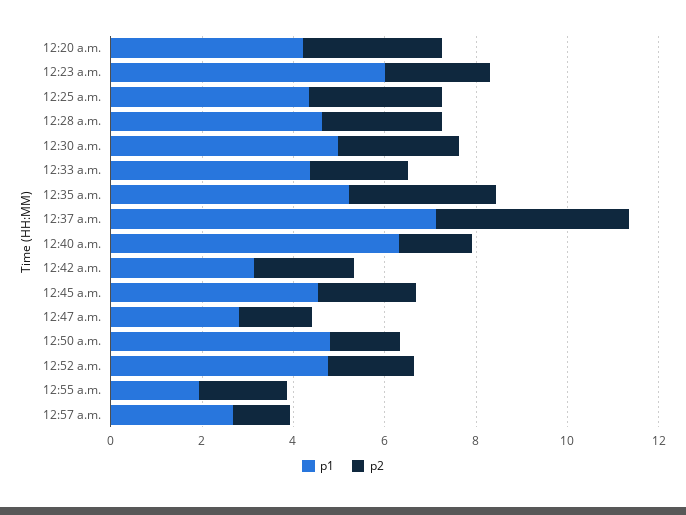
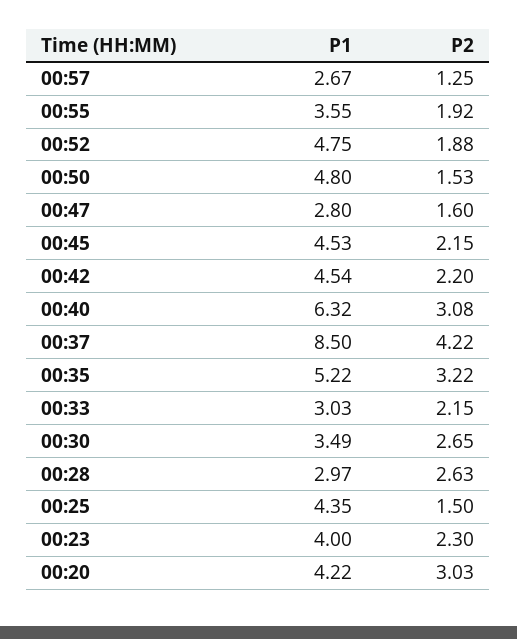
p1, 12:23 a.m.: 6 -> 4
p2, 12:25 a.m.: 3 -> 1.5
p1, 12:28 a.m.: 4.5 -> 2.97
p1, 12:30 a.m.: 5 -> 3.49
p1, 12:33 a.m.: 4.5 -> 3.03
p1, 12:37 a.m.: 7 -> 8.5
p2, 12:40 a.m.: 1.5 -> 3.08
p1, 12:42 a.m.: 3 -> 4.54
p1, 12:55 a.m.: 2 -> 3.55

